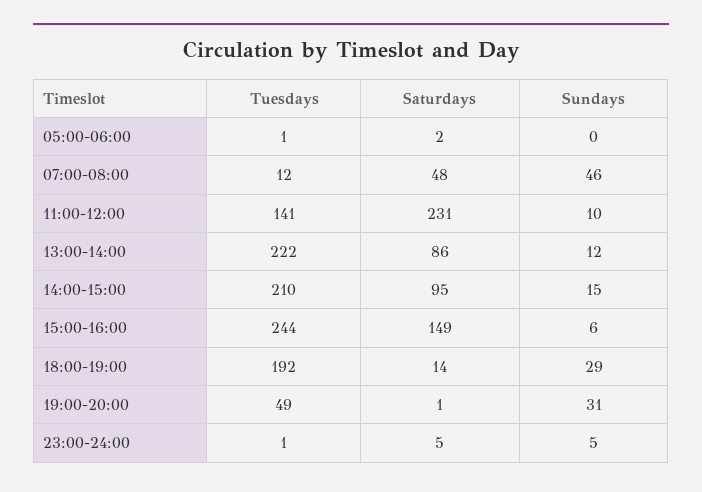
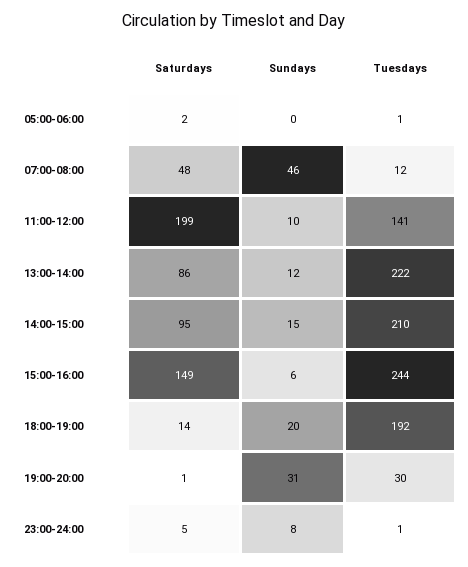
Saturdays, 11:00-12:00: 231 -> 199
Sundays, 18:00-19:00: 29 -> 20
Tuesdays, 19:00-20:00: 49 -> 30
Sundays, 23:00-24:00: 5 -> 8

